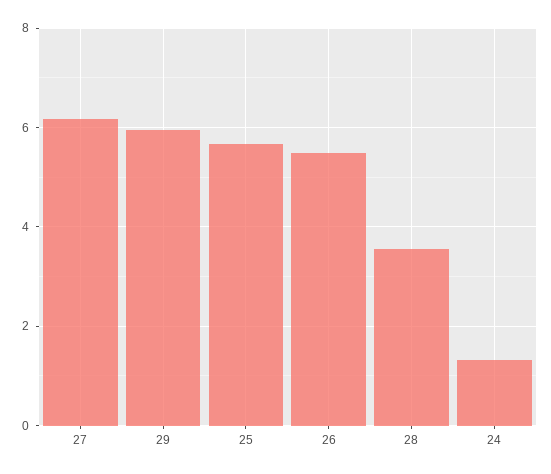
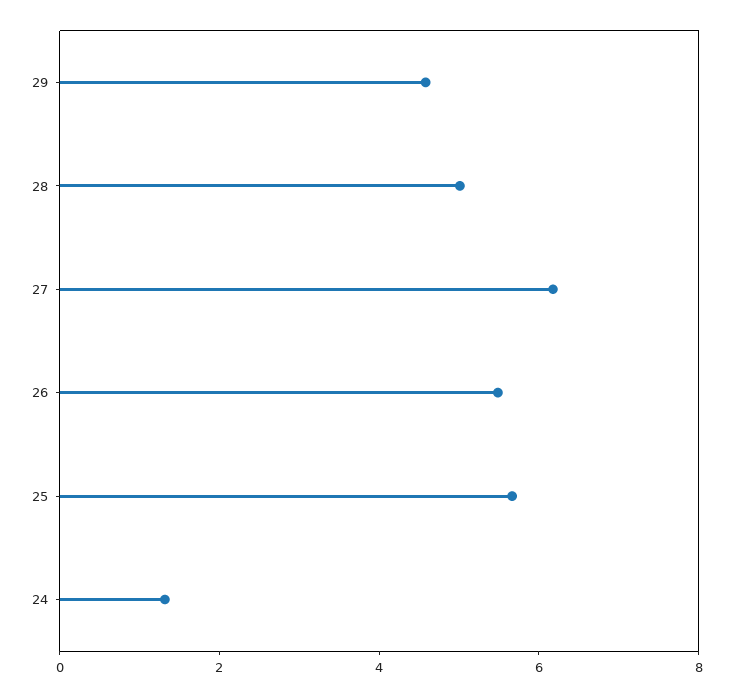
29: 6 -> 4.5
28: 3.6 -> 5

